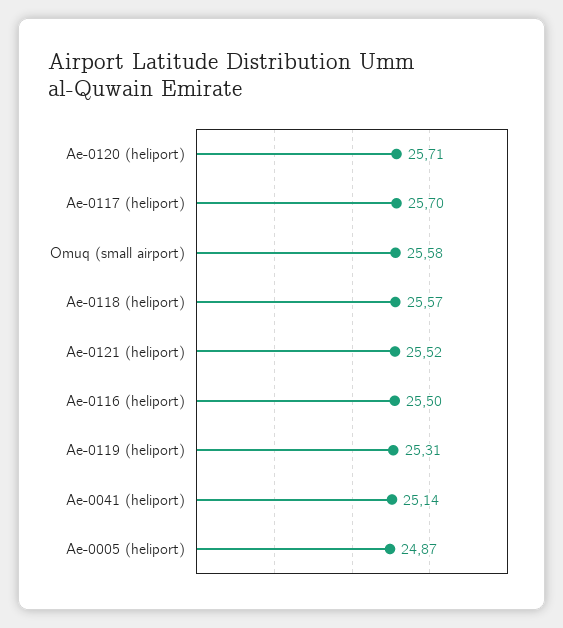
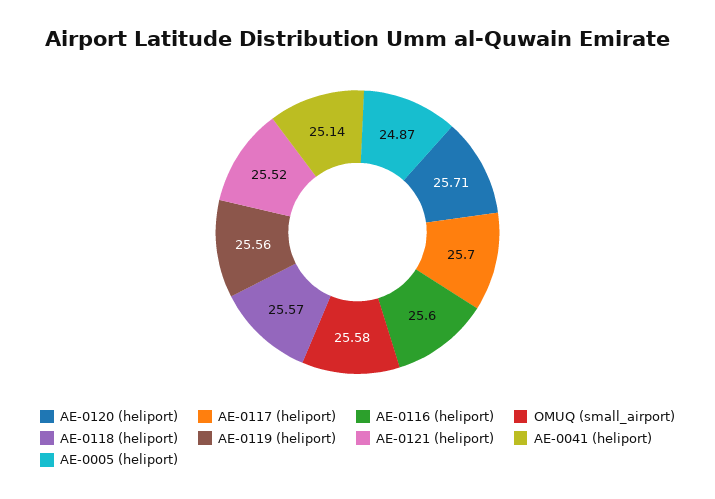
Ae-0116 (heliport): 25.5 -> 25.6
Ae-0119 (heliport): 25.31 -> 25.56

